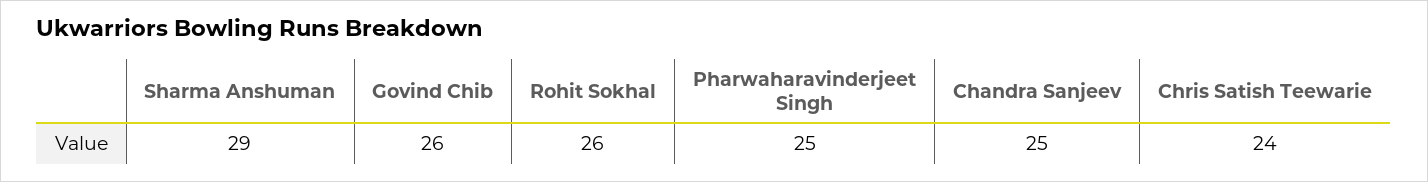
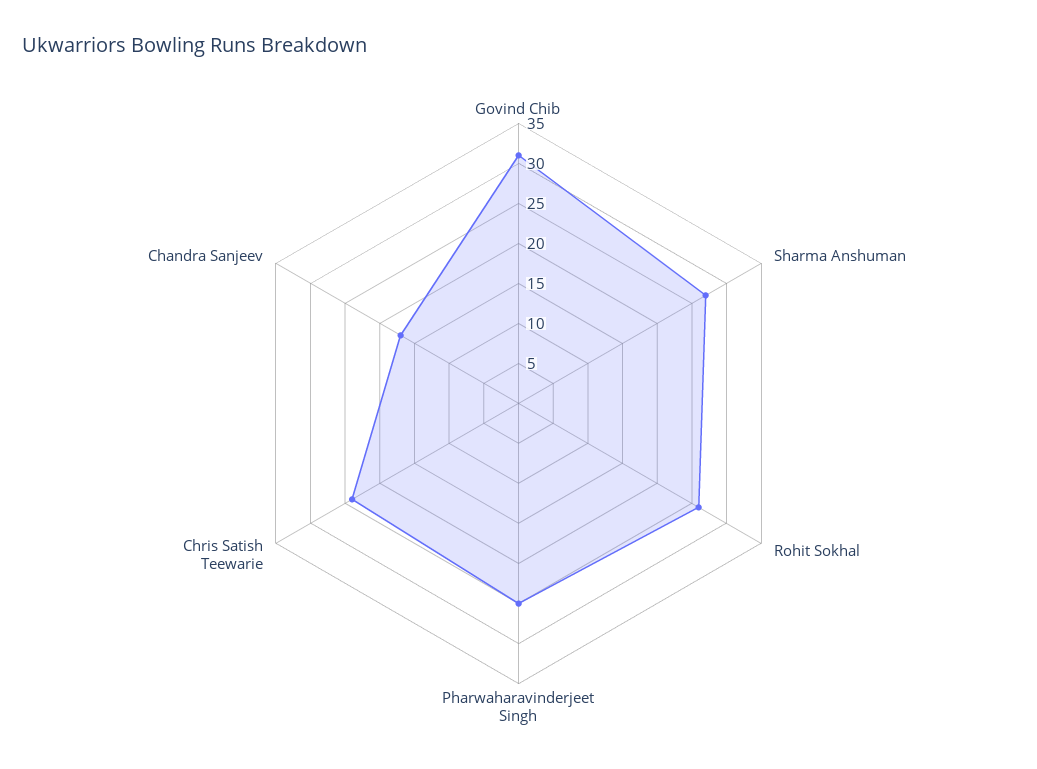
Sharma Anshuman: 29 -> 27
Govind Chib: 26 -> 31
Chandra Sanjeev: 25 -> 17

